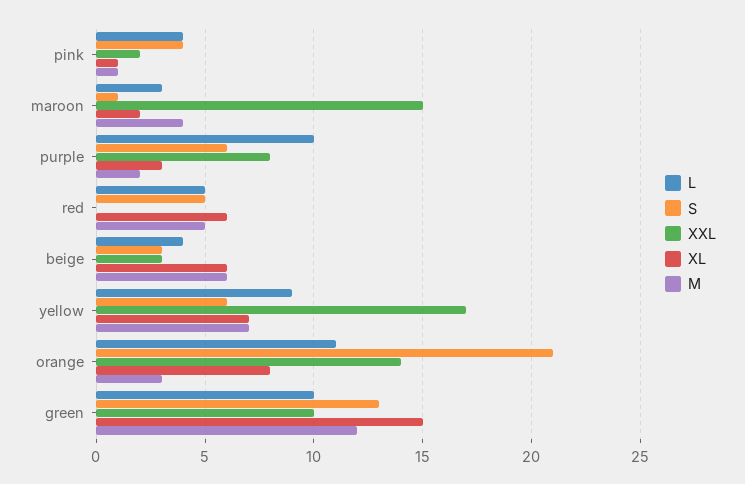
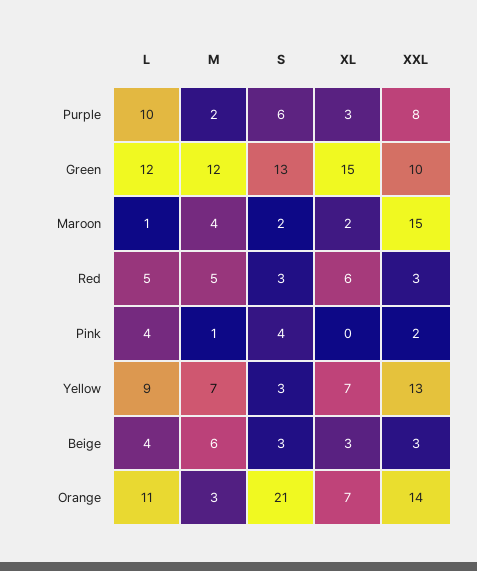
XL, pink: 1 -> 0
L, maroon: 3 -> 1
S, maroon: 1 -> 2
S, red: 5 -> 3
XXL, red: 0 -> 3
XL, beige: 6 -> 3
S, yellow: 6 -> 3
XXL, yellow: 17 -> 13
XL, orange: 8 -> 7
L, green: 10 -> 12

